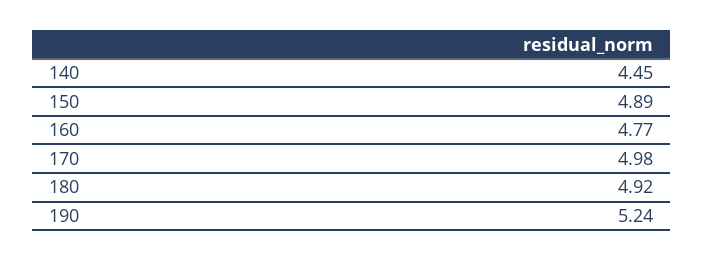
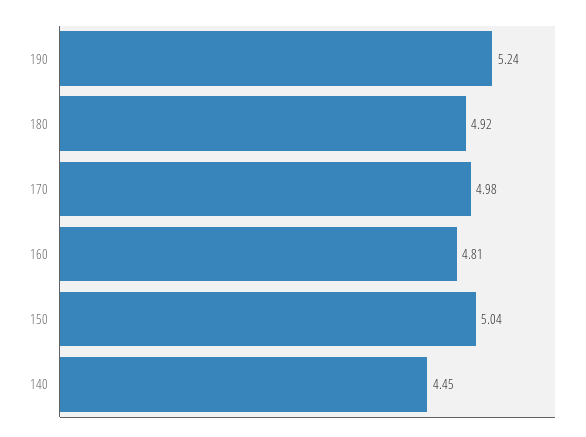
150: 4.89 -> 5.04
160: 4.77 -> 4.81

